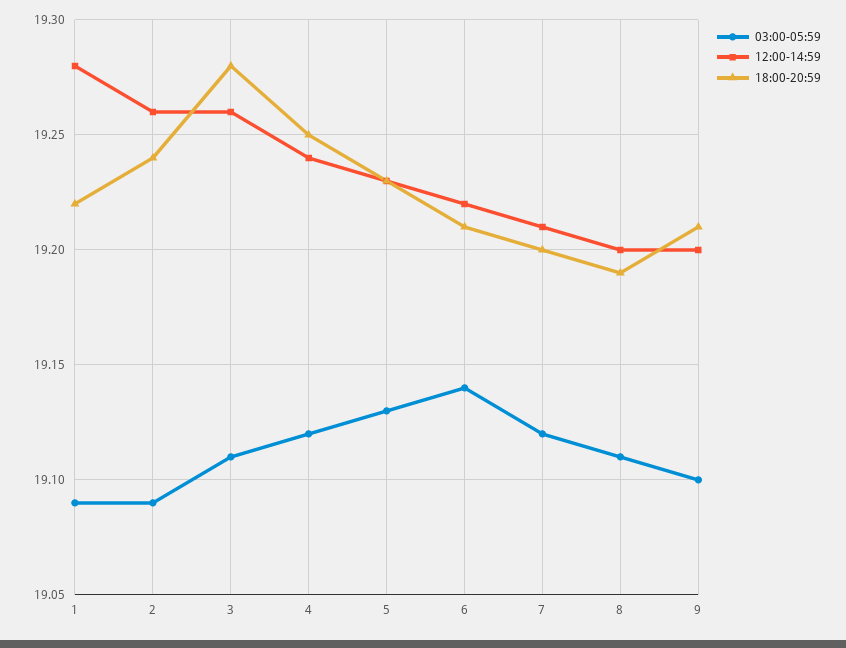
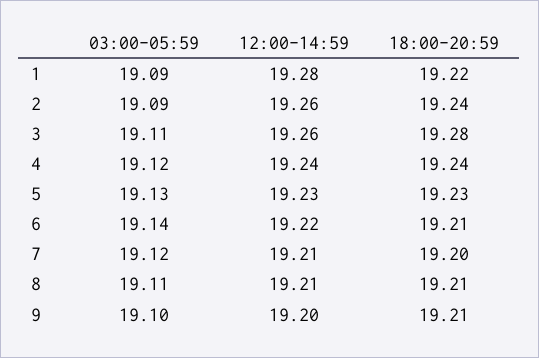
18:00-20:59, 4: 19.25 -> 19.24
12:00-14:59, 8: 19.2 -> 19.21
18:00-20:59, 8: 19.19 -> 19.21

